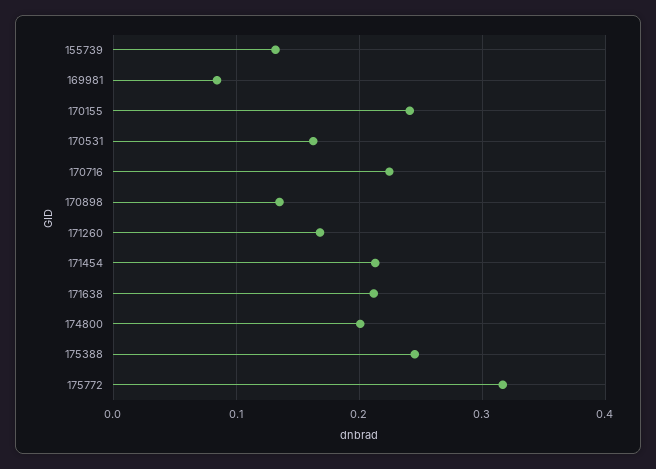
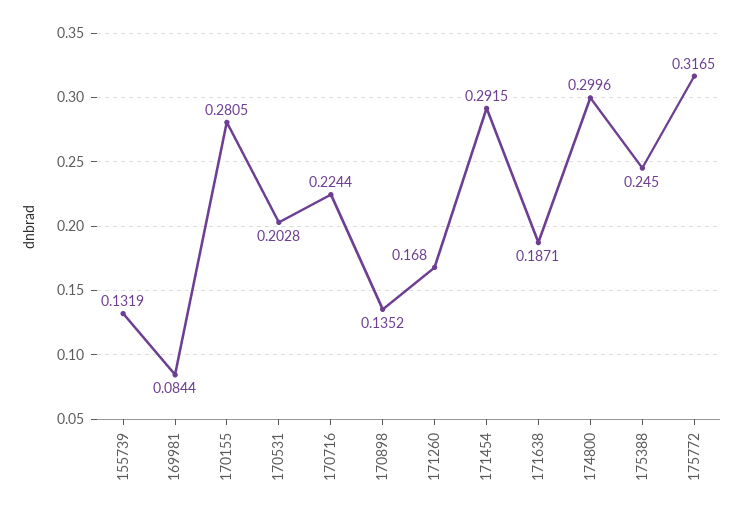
170155: 0.24 -> 0.2805
170531: 0.16 -> 0.2028
171454: 0.21 -> 0.2915
171638: 0.21 -> 0.1871
174800: 0.2 -> 0.2996

